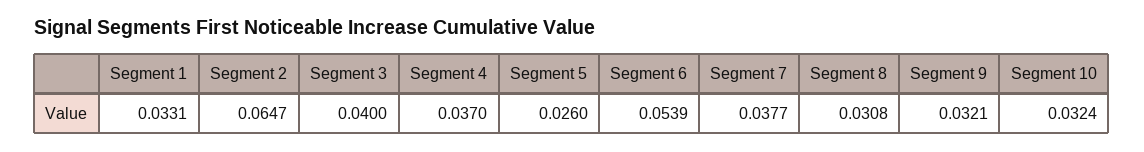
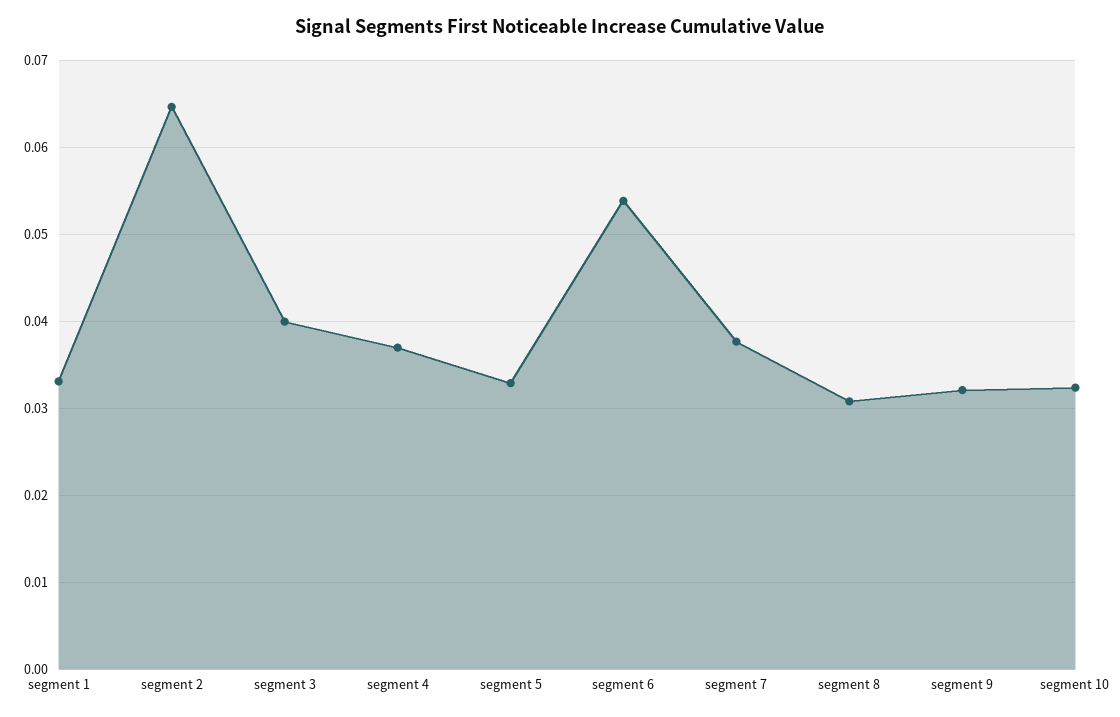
Segment 5: 0.026 -> 0.033

